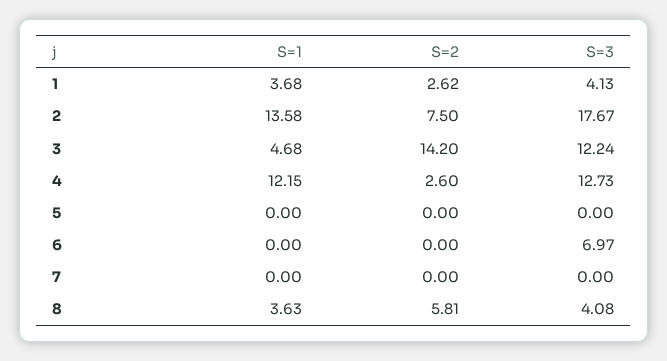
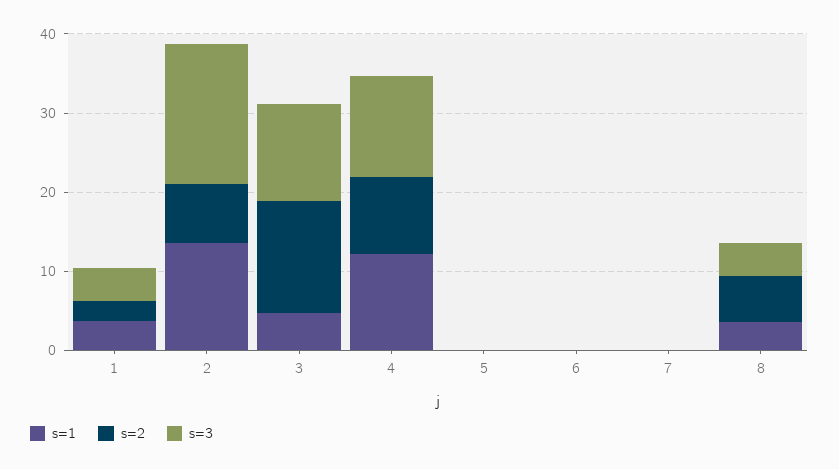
S=2, 4: 2.6 -> 10
S=3, 6: 6.97 -> 0

